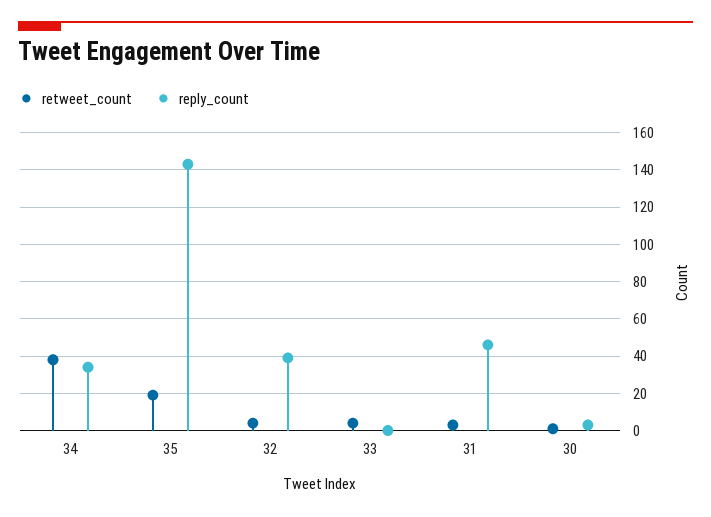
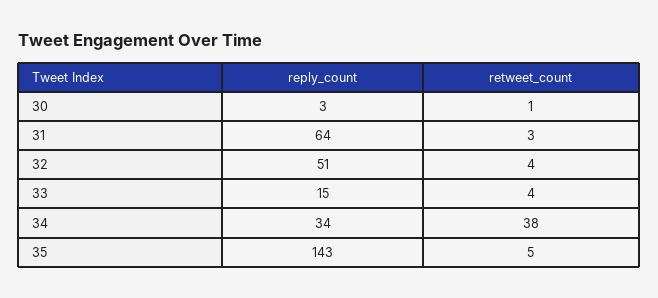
retweet_count, 35: 20 -> 5
reply_count, 32: 40 -> 51
reply_count, 33: 0 -> 15
reply_count, 31: 45 -> 64

